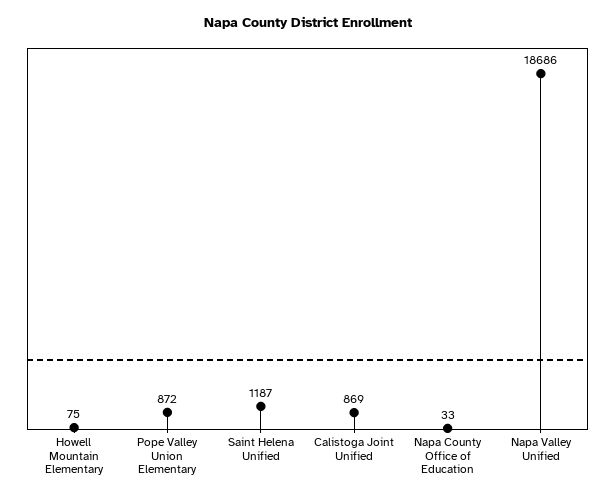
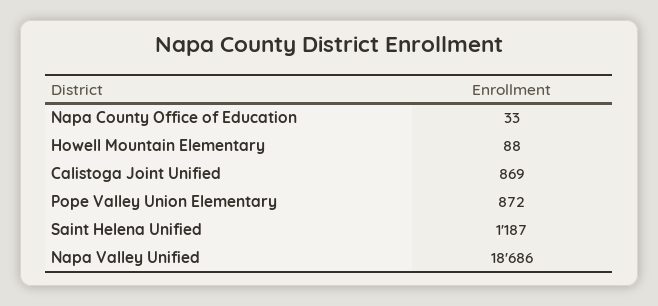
Howell Mountain Elementary: 75 -> 88

